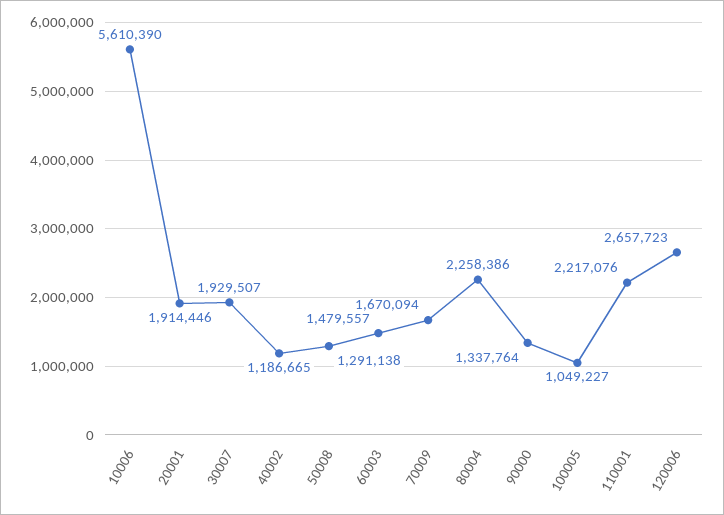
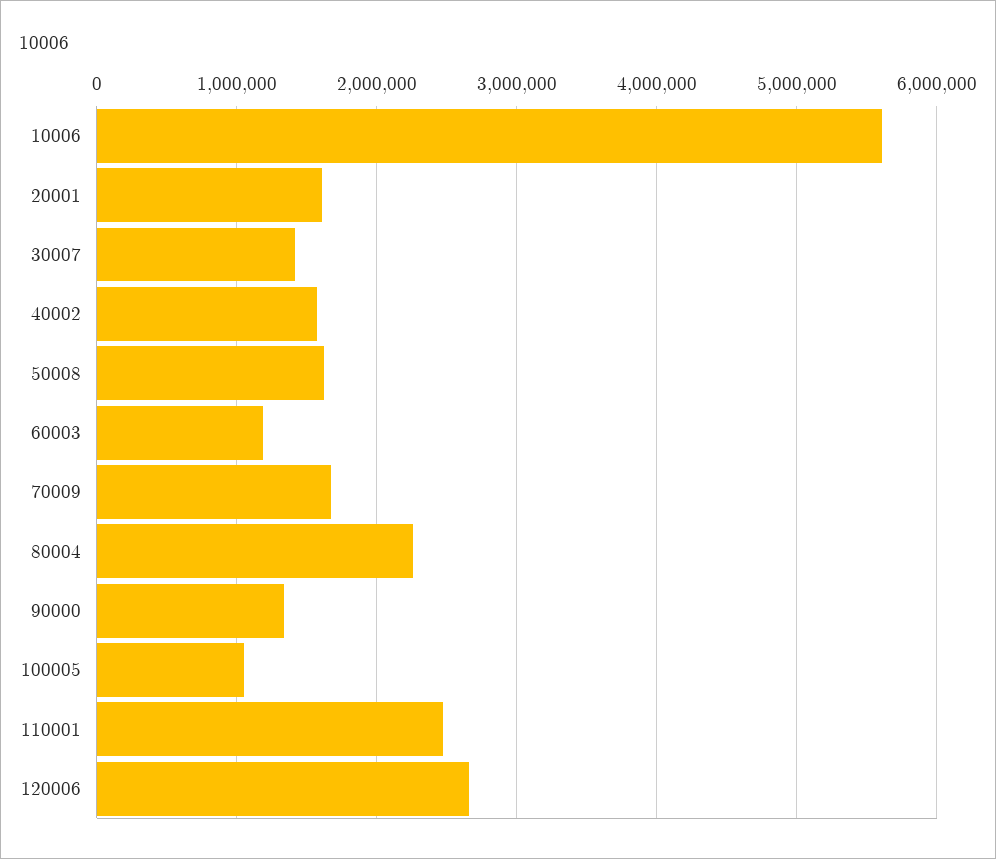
20001: 1914446 -> 1600000
30007: 1929507 -> 1400000
40002: 1186665 -> 1600000
50008: 1291138 -> 1600000
60003: 1479557 -> 1200000
110001: 2217076 -> 2500000

